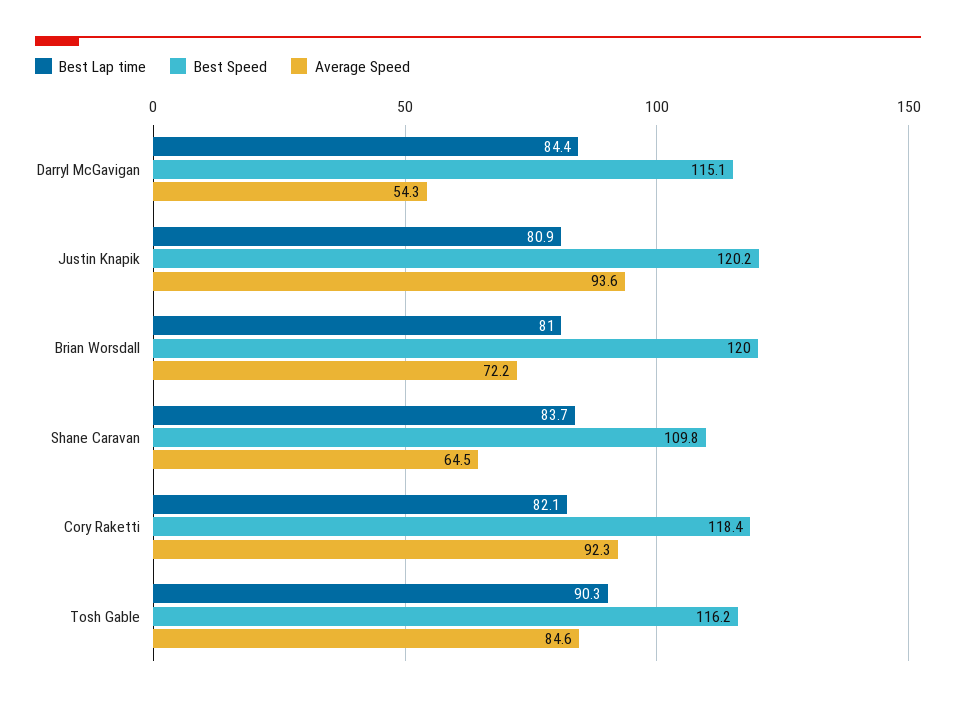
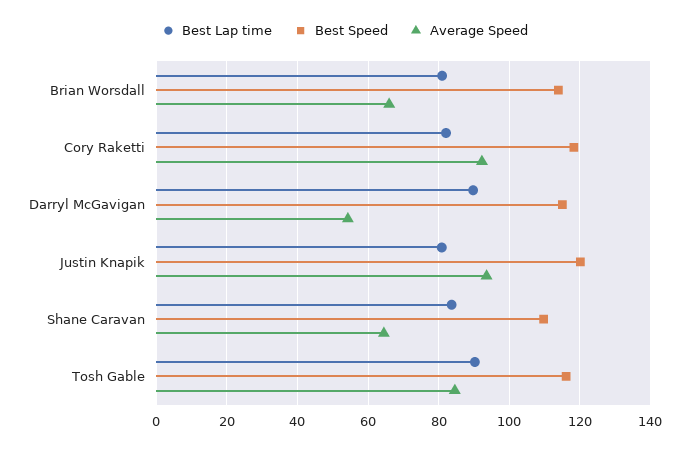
Best Lap time, Darryl McGavigan: 84.4 -> 90
Best Speed, Brian Worsdall: 120 -> 114
Average Speed, Brian Worsdall: 72.2 -> 66

